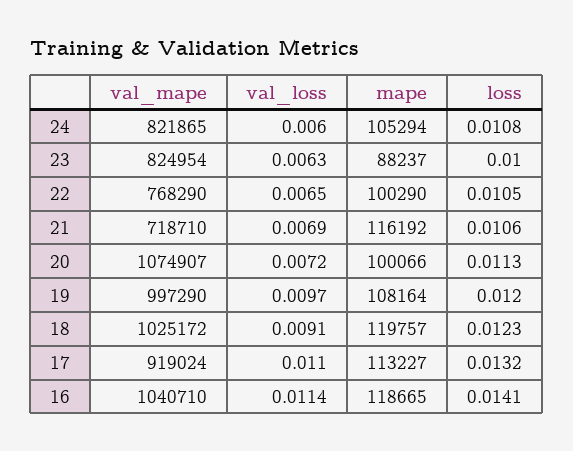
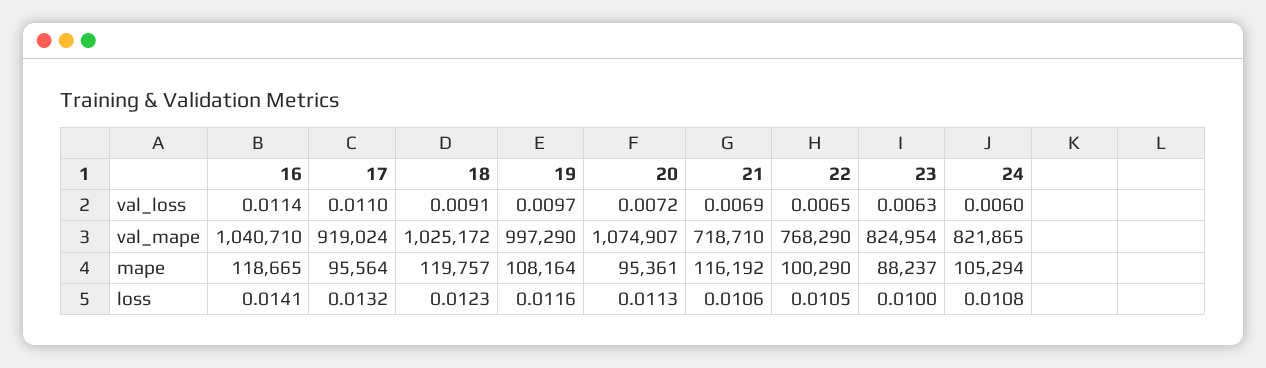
mape, 20: 100066 -> 95361
loss, 19: 0.012 -> 0.0116
mape, 17: 113227 -> 95564

